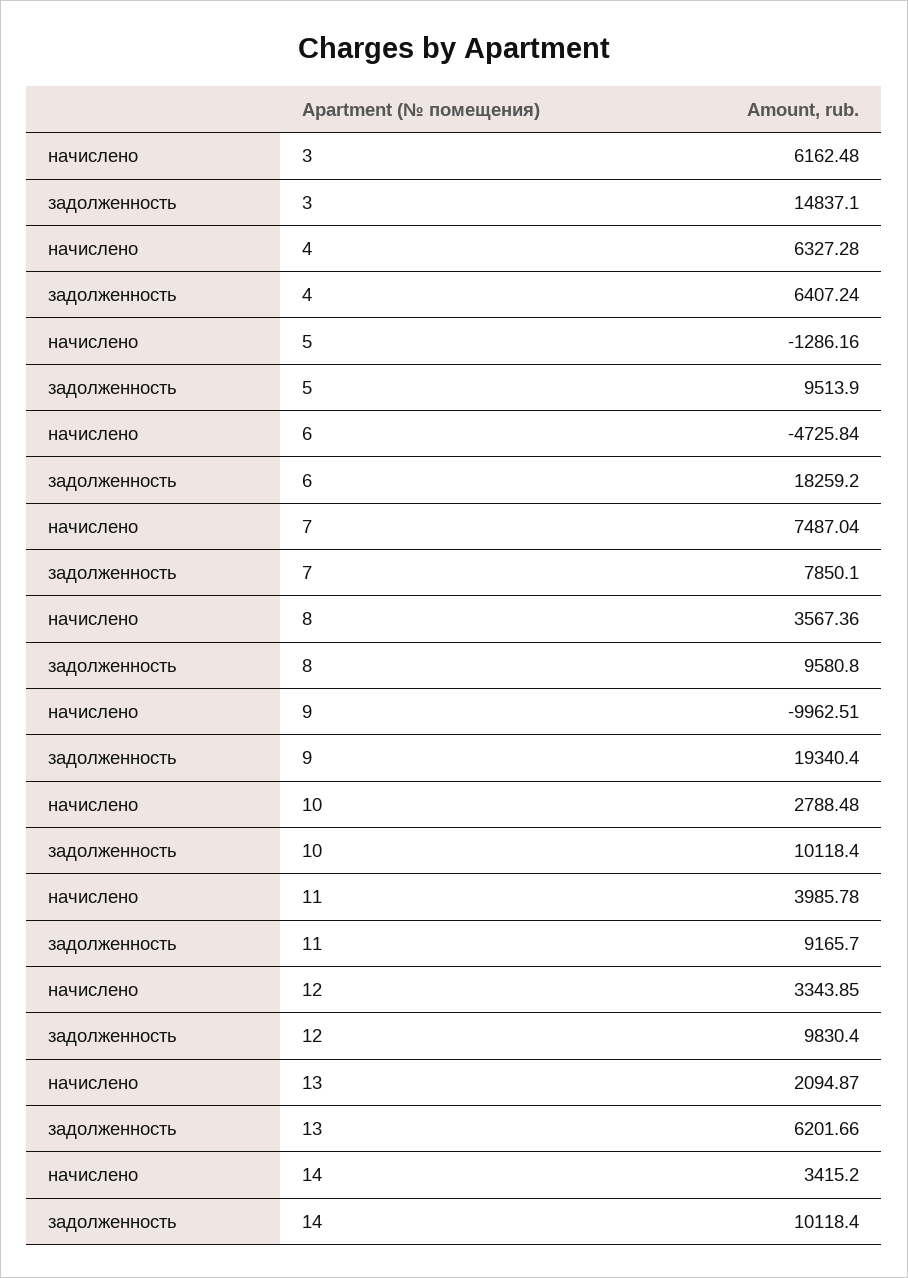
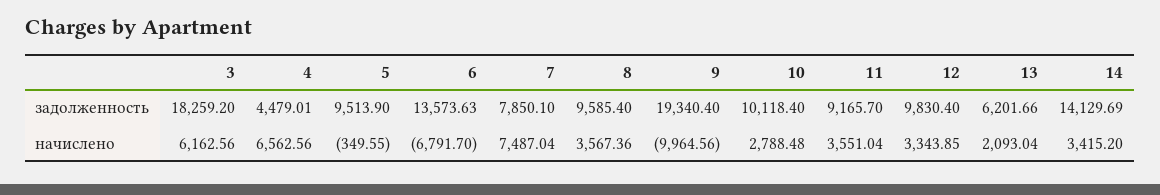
начислено, 3: 6162.48 -> 6162.56
задолженность, 3: 14837.1 -> 18259.2
начислено, 4: 6327.28 -> 6562.56
задолженность, 4: 6407.24 -> 4479.01
начислено, 5: -1286.16 -> -349.55
начислено, 6: -4725.84 -> -6791.7
задолженность, 6: 18259.2 -> 13573.63
задолженность, 8: 9580.8 -> 9585.4
начислено, 9: -9962.51 -> -9964.56
начислено, 11: 3985.78 -> 3551.04
начислено, 13: 2094.87 -> 2093.04
задолженность, 14: 10118.4 -> 14129.69

